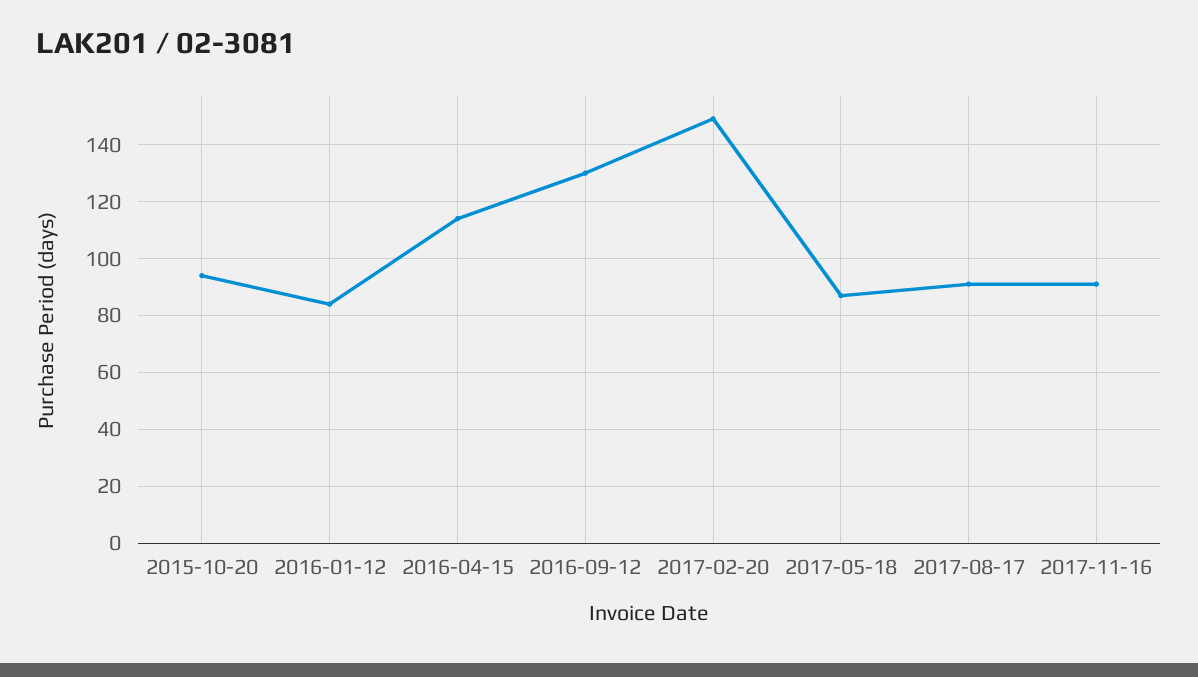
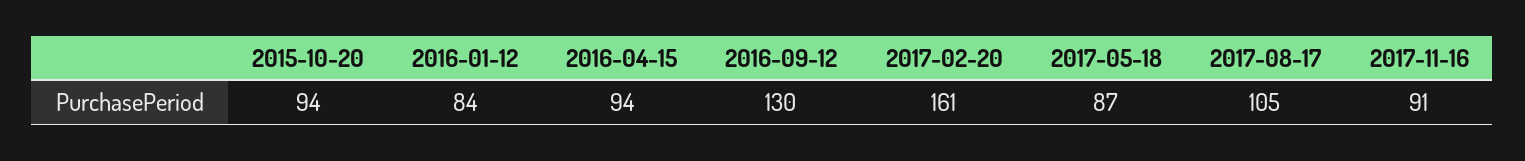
2016-04-15: 115 -> 94
2017-02-20: 150 -> 161
2017-08-17: 90 -> 105

